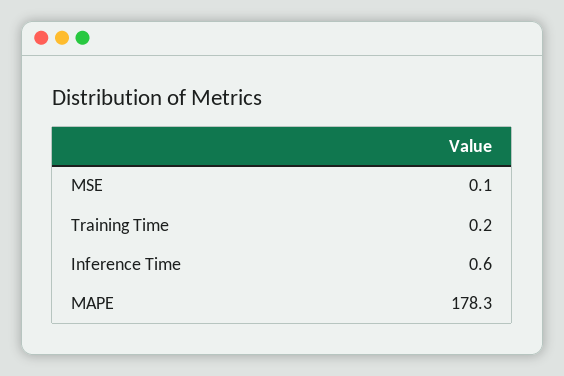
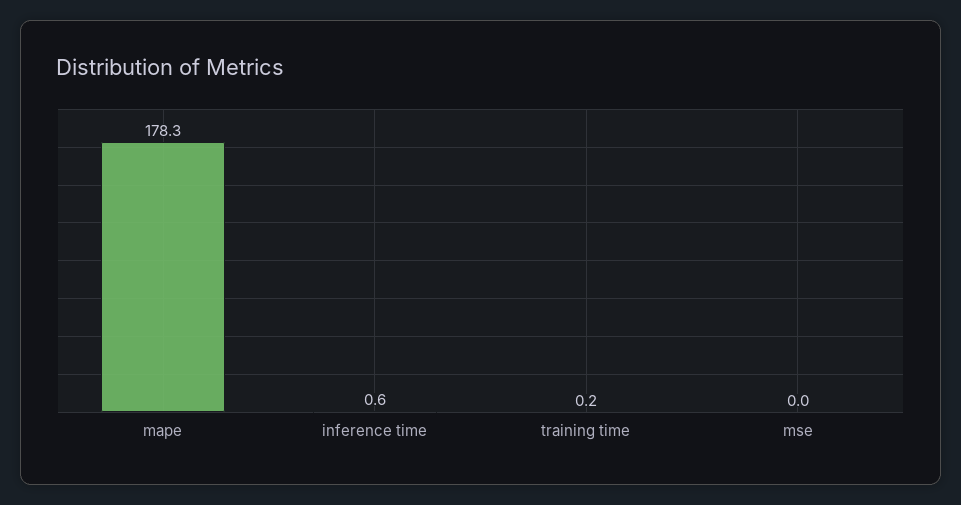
MSE: 0.1 -> 0

